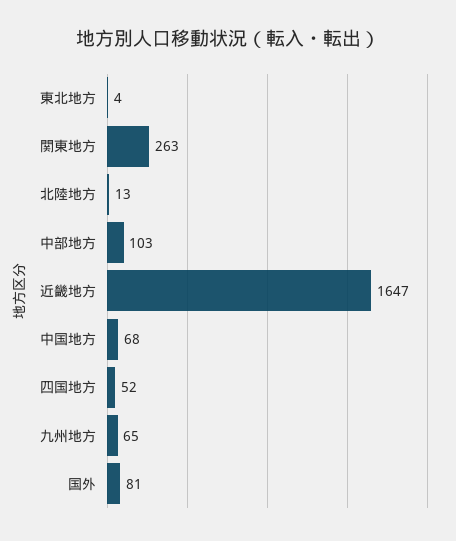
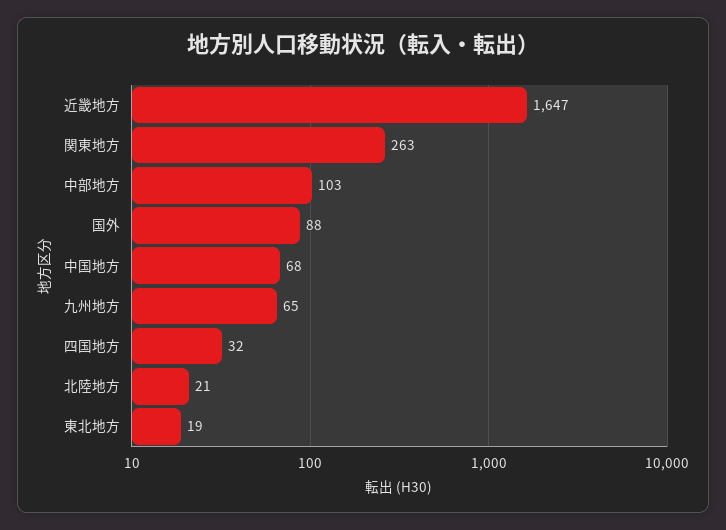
東北地方: 4 -> 19
北陸地方: 13 -> 21
四国地方: 52 -> 32
国外: 81 -> 88

